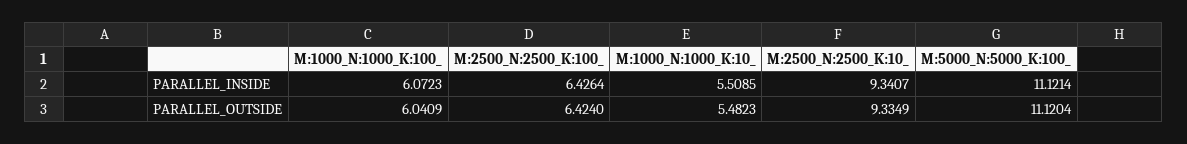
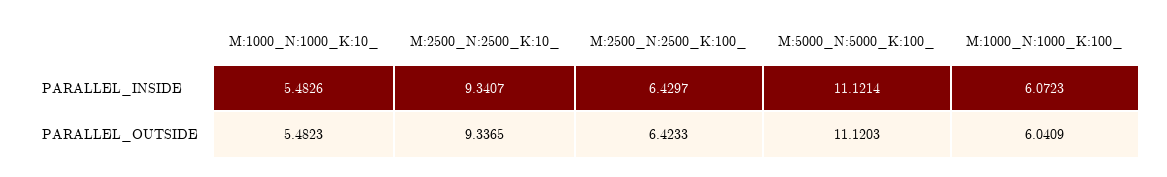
M:2500_N:2500_K:100_, PARALLEL_INSIDE: 6.4264 -> 6.4297
M:1000_N:1000_K:10_, PARALLEL_INSIDE: 5.5085 -> 5.4826
M:2500_N:2500_K:100_, PARALLEL_OUTSIDE: 6.424 -> 6.4233
M:2500_N:2500_K:10_, PARALLEL_OUTSIDE: 9.3349 -> 9.3365
M:5000_N:5000_K:100_, PARALLEL_OUTSIDE: 11.1204 -> 11.1203

